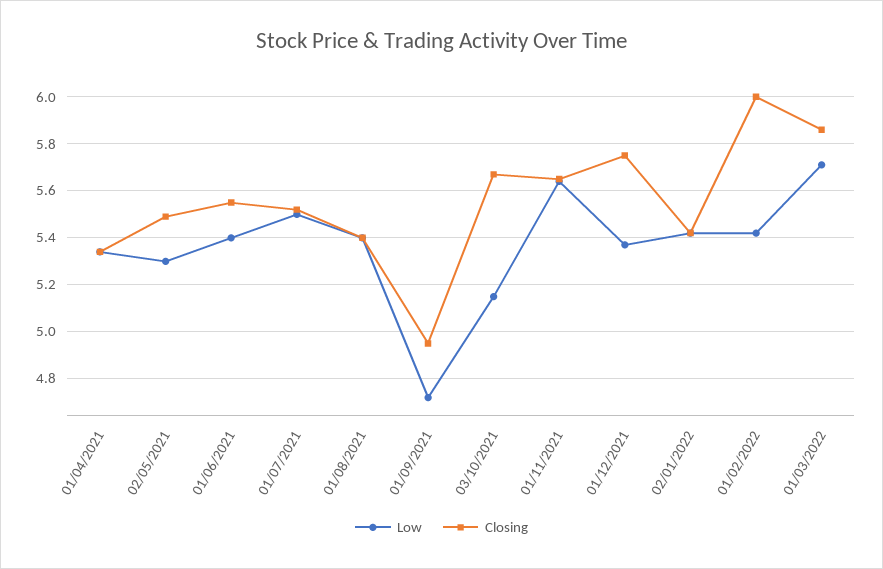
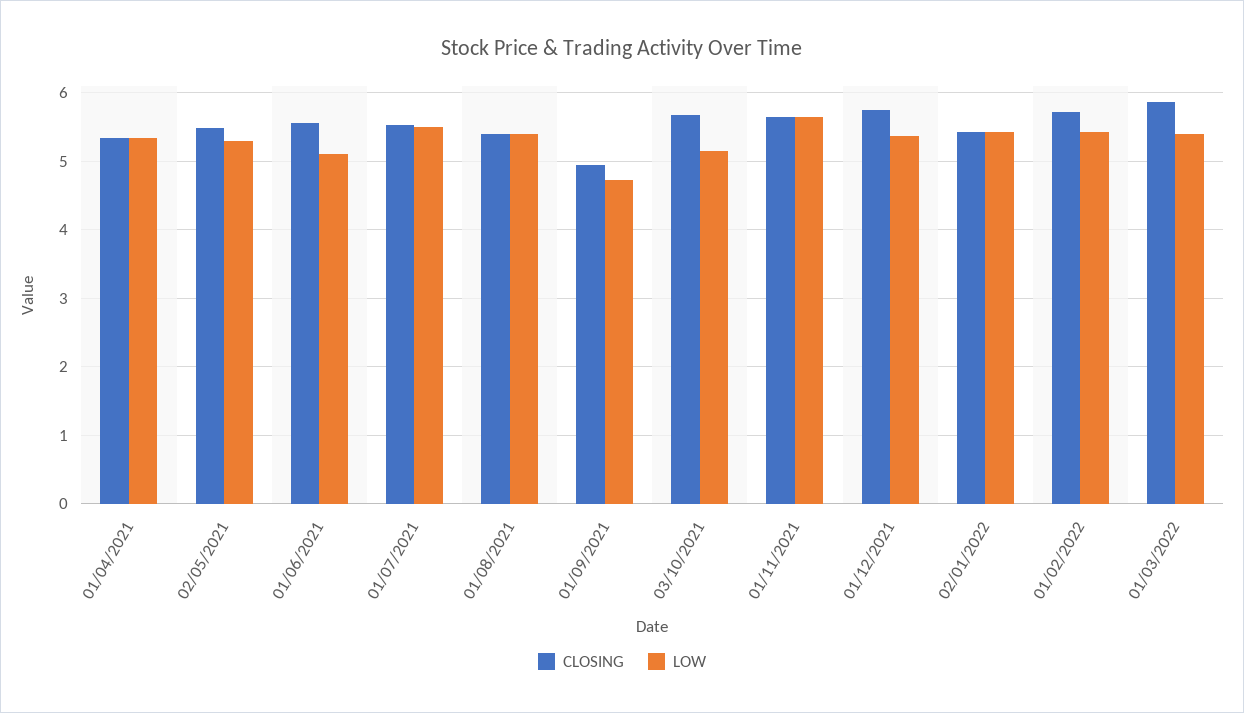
Low, 01/06/2021: 5.4 -> 5.1
Closing, 01/02/2022: 6 -> 5.7
Low, 01/03/2022: 5.7 -> 5.4

